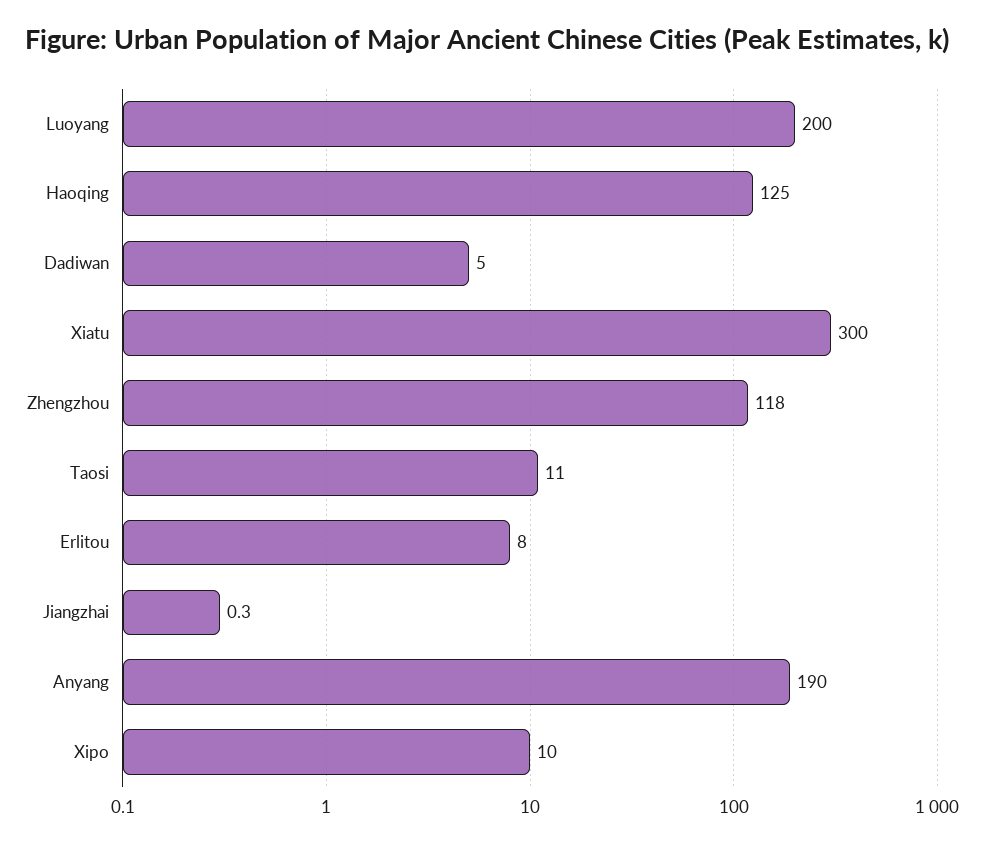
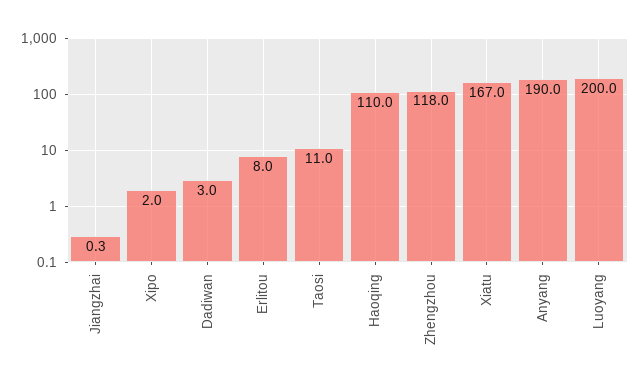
Haoqing: 125 -> 110
Dadiwan: 5 -> 3
Xiatu: 300 -> 167
Xipo: 10 -> 2

